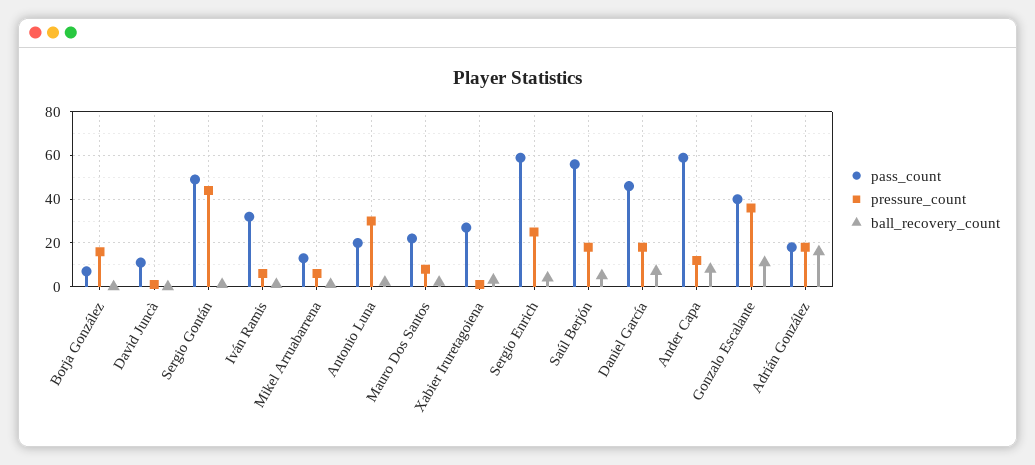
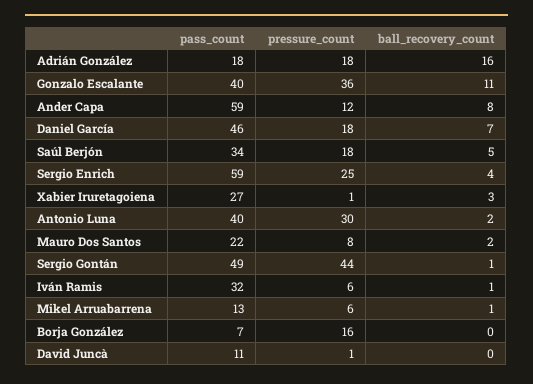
pass_count, Antonio Luna: 20 -> 40
pass_count, Saúl Berjón: 55 -> 34

